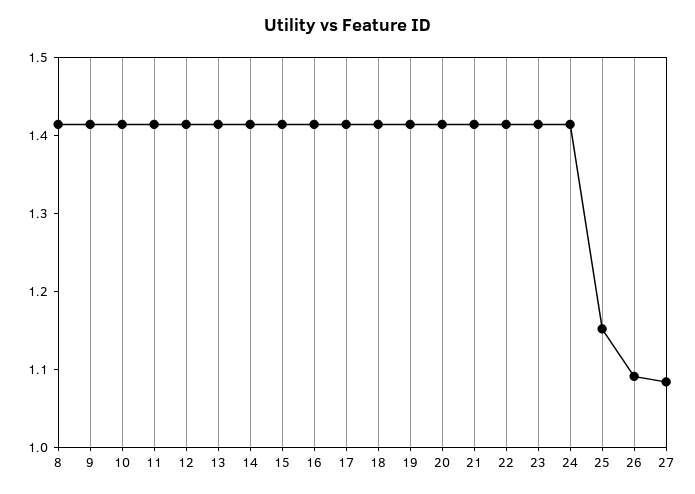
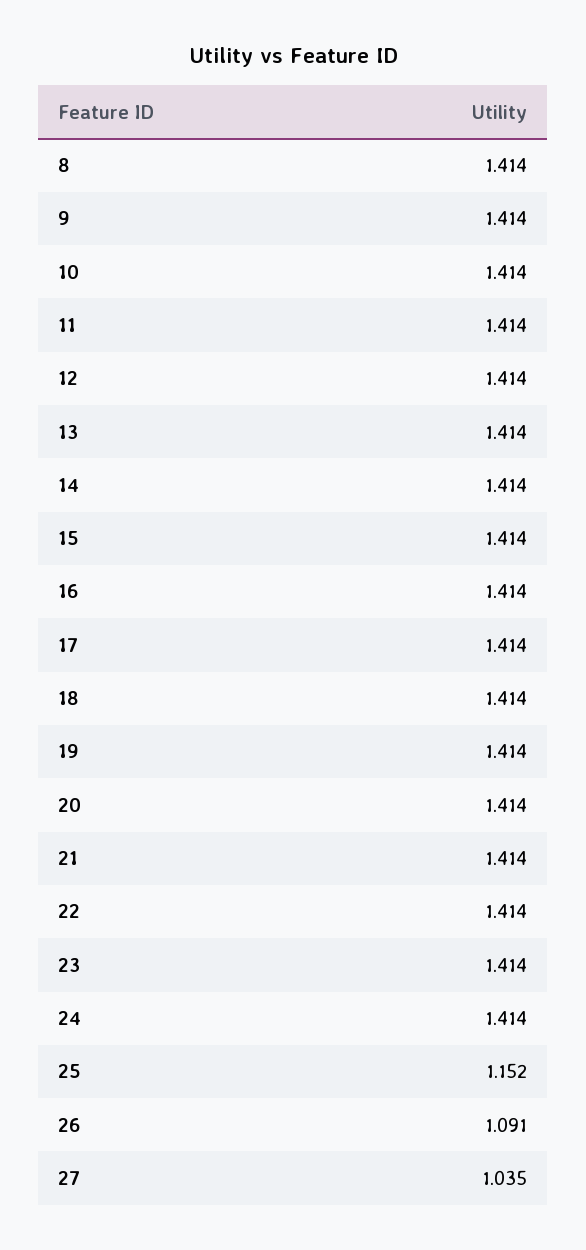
27: 1.08 -> 1.035

